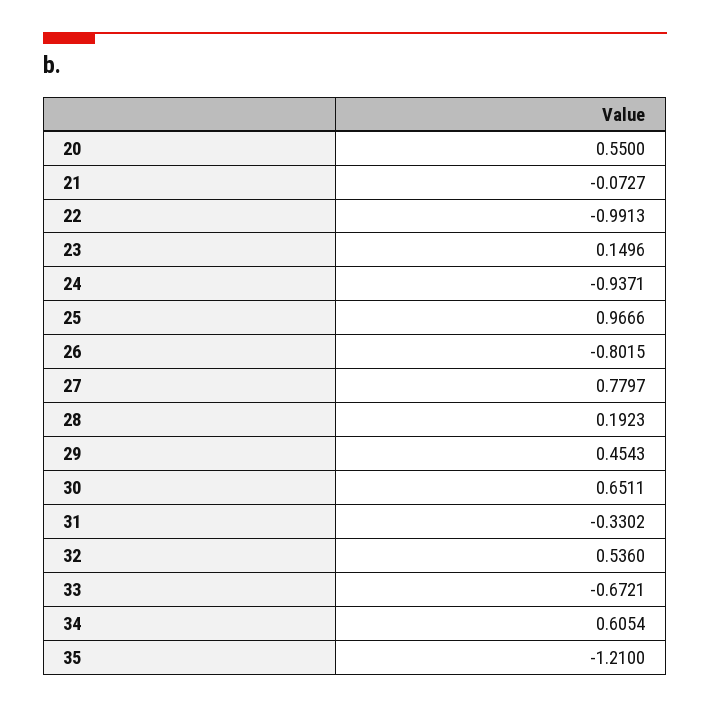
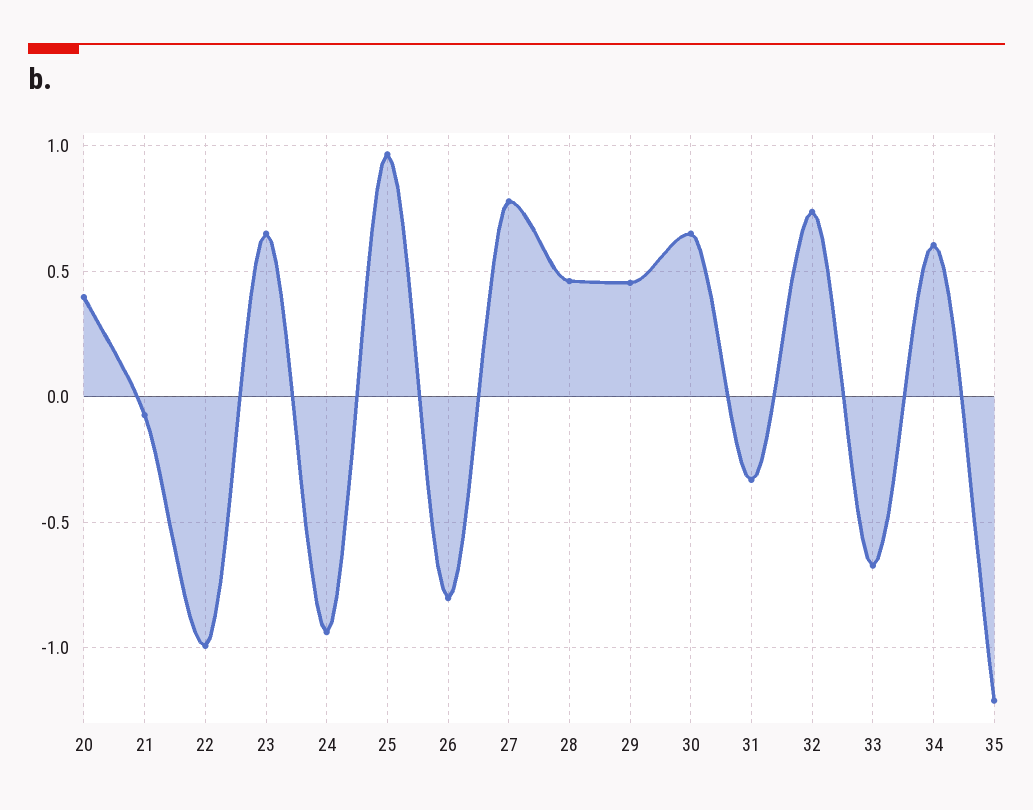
20: 0.55 -> 0.4
23: 0.1496 -> 0.65
28: 0.1923 -> 0.45
32: 0.536 -> 0.75

